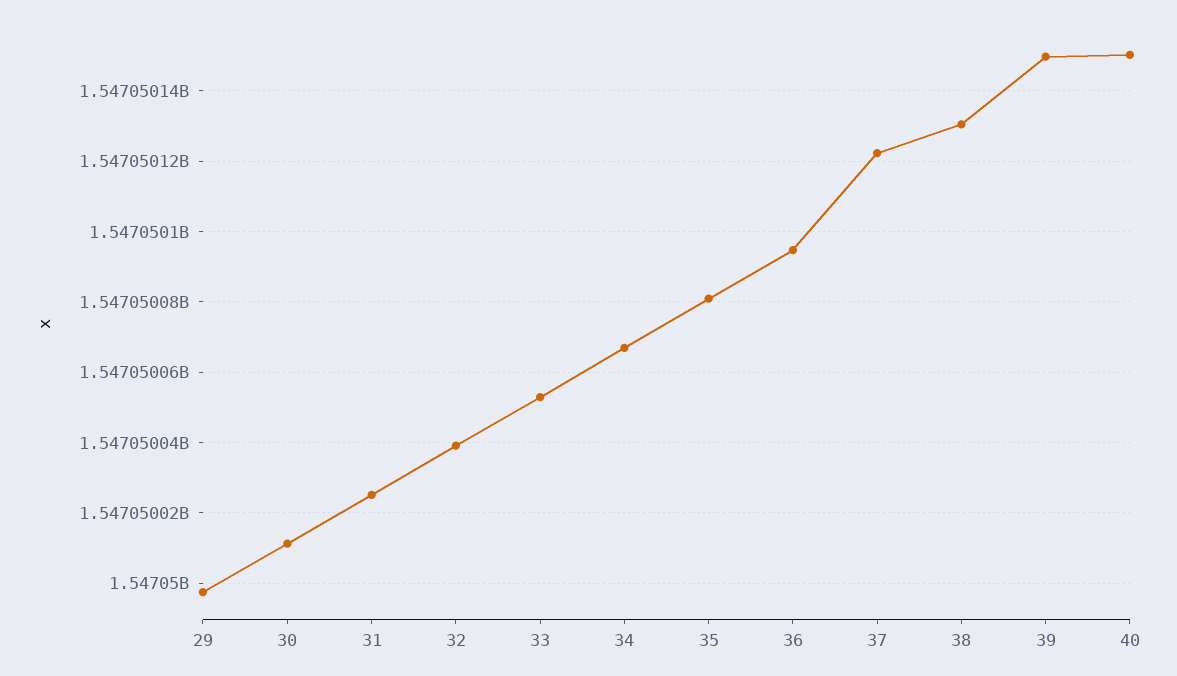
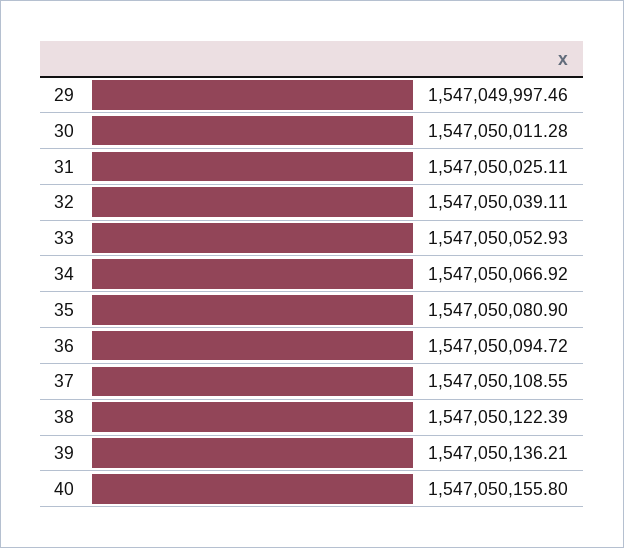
37: 1547050122 -> 1547050108.55
38: 1547050130 -> 1547050122.39
39: 1547050150 -> 1547050136.21
40: 1547050150 -> 1547050155.8

